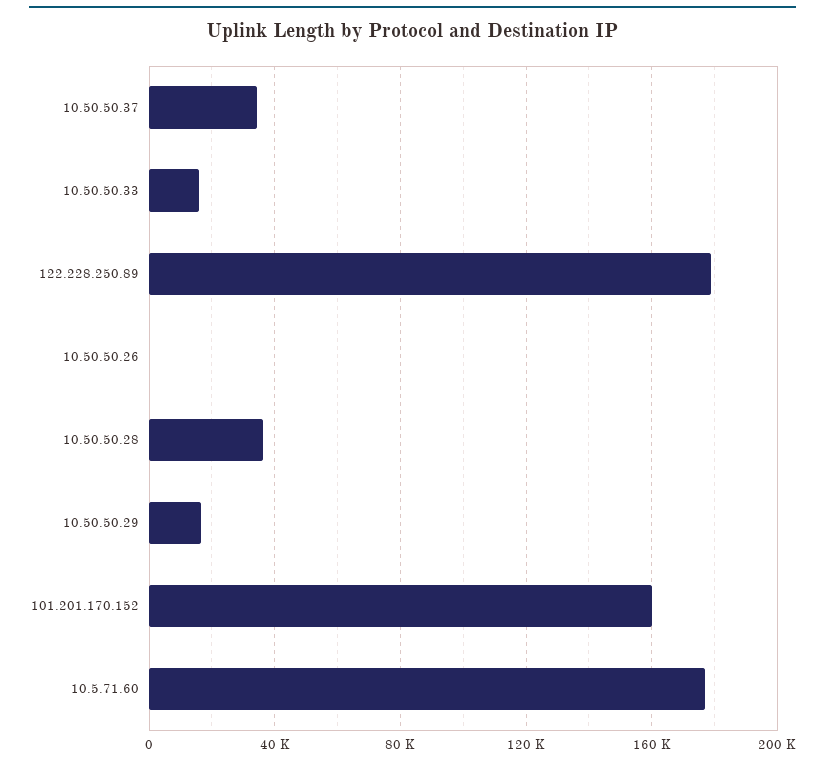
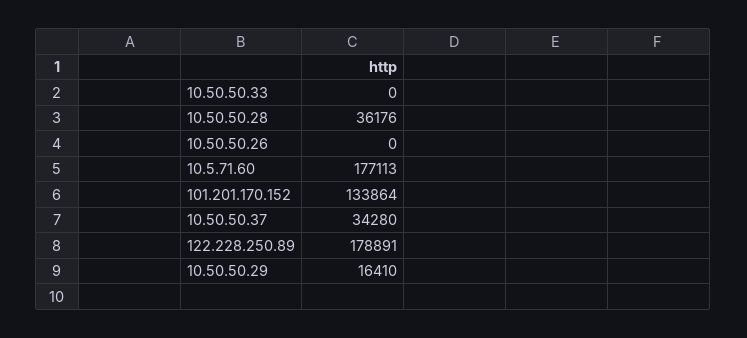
10.50.50.33: 15000 -> 0
101.201.170.152: 160000 -> 133864

